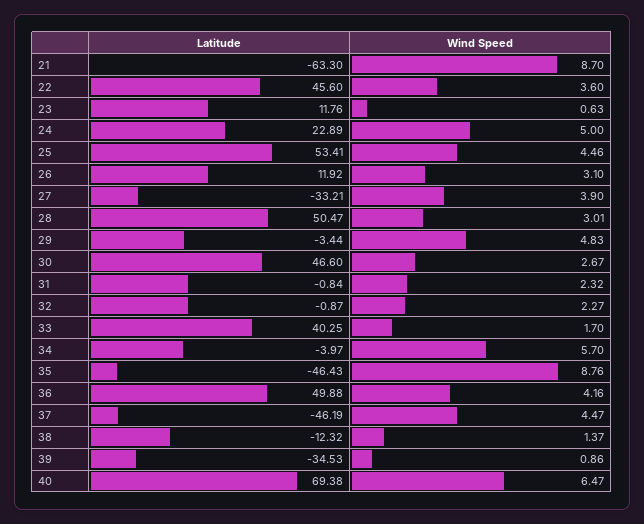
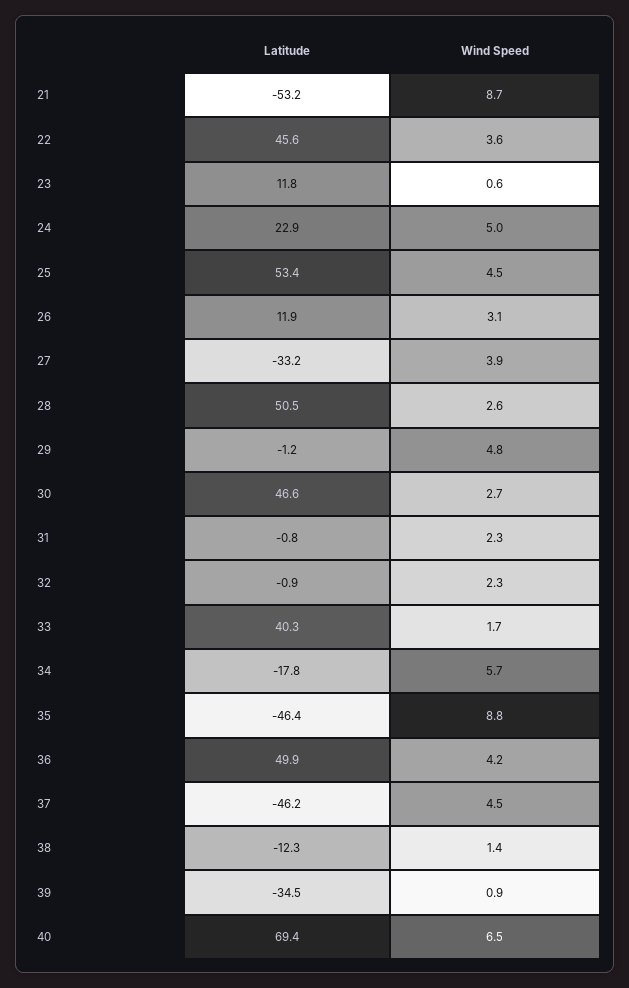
Latitude, 21: -63.3 -> -53.2
Wind Speed, 28: 3.01 -> 2.6
Latitude, 29: -3.44 -> -1.2
Latitude, 34: -3.97 -> -17.8

